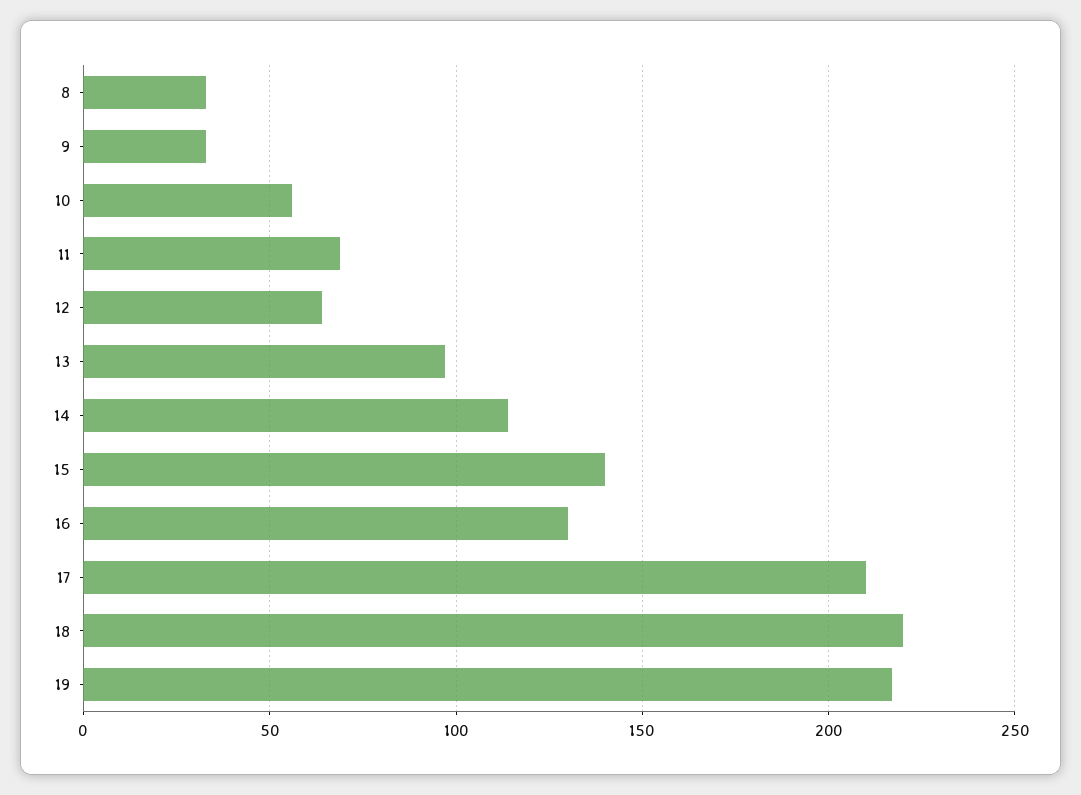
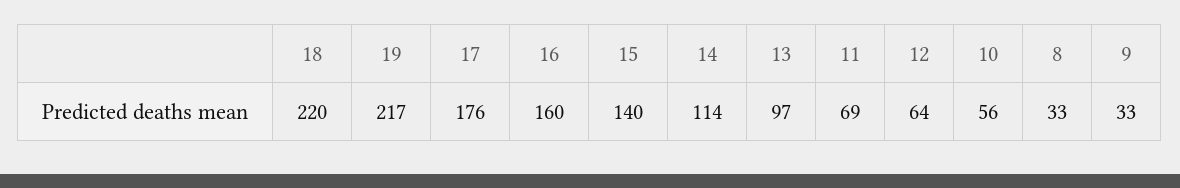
16: 130 -> 160
17: 210 -> 176

